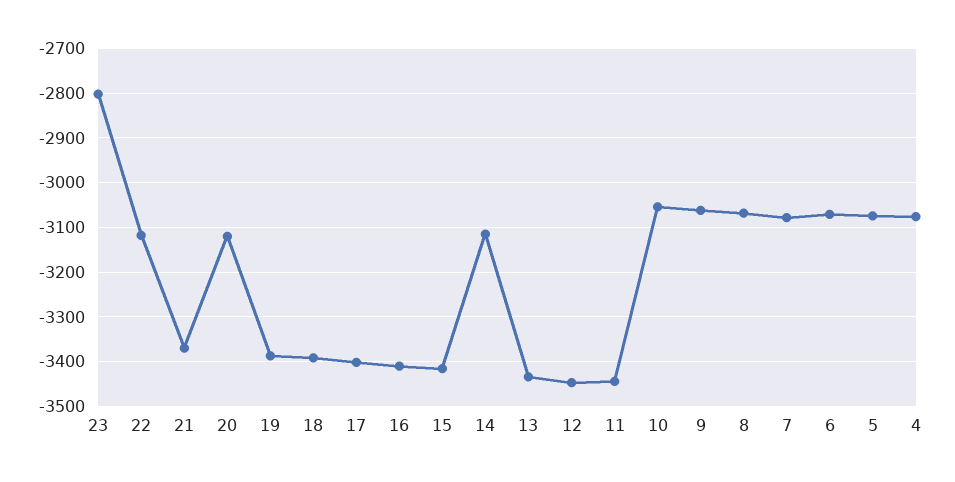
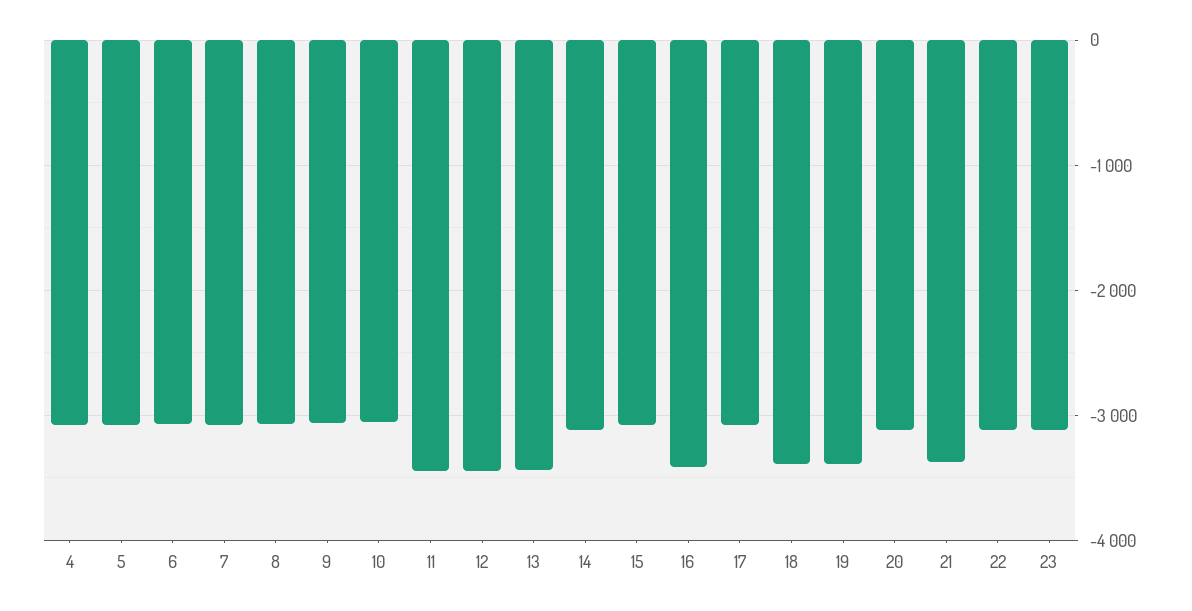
23: -2800 -> -3100
17: -3400 -> -3100
15: -3420 -> -3100

